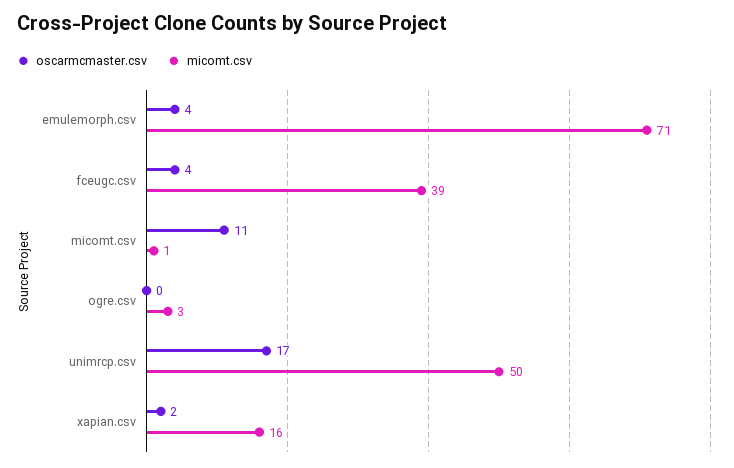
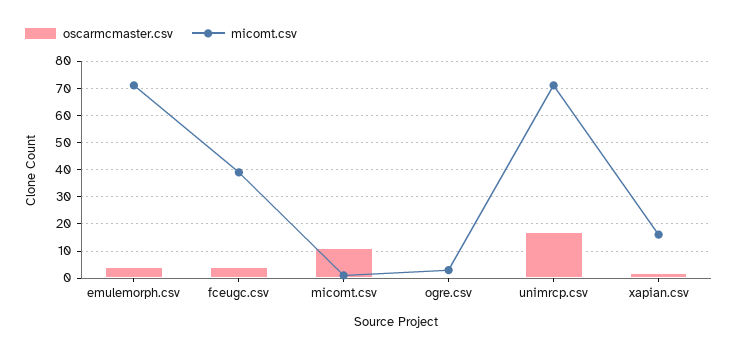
micomt.csv, unimrcp.csv: 50 -> 70

